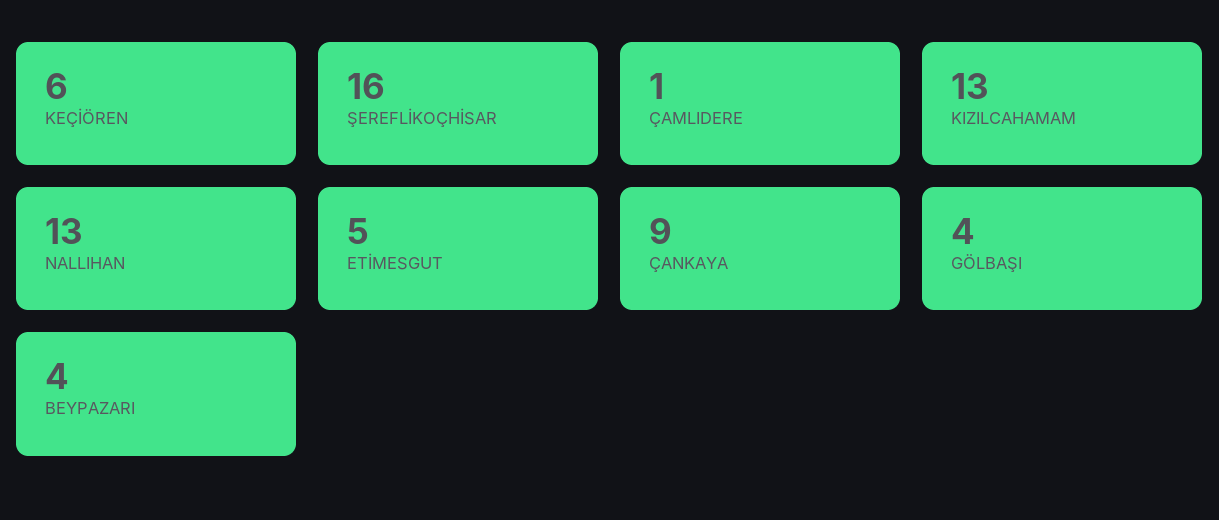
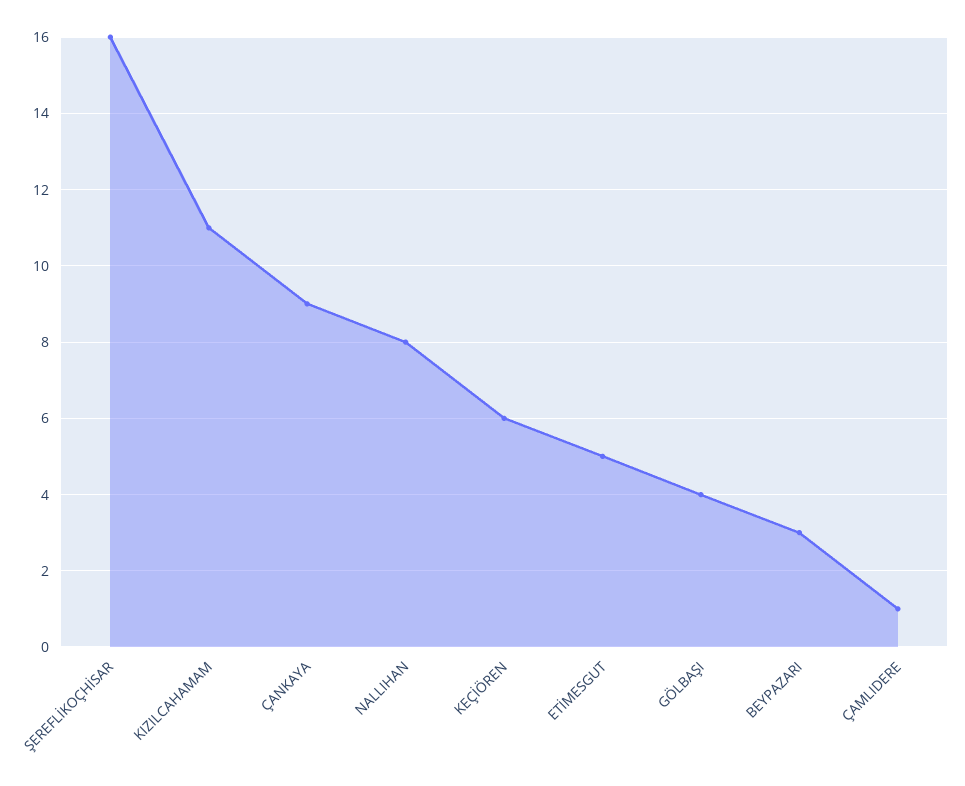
KIZILCAHAMAM: 13 -> 11
NALLIHAN: 13 -> 8
BEYPAZARI: 4 -> 3

